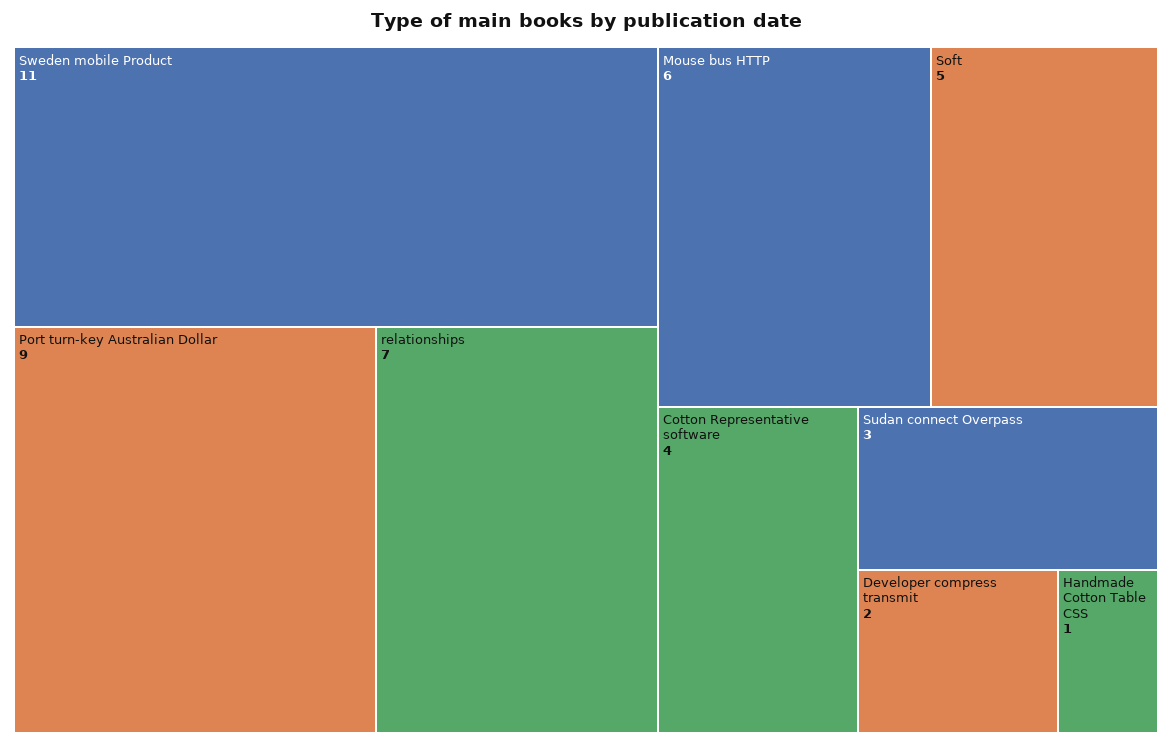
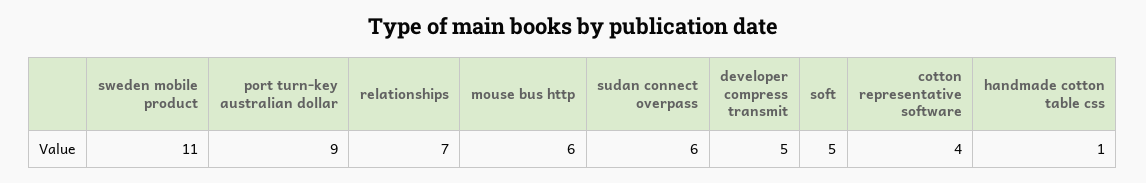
Sudan connect Overpass: 3 -> 6
Developer compress transmit: 2 -> 5

